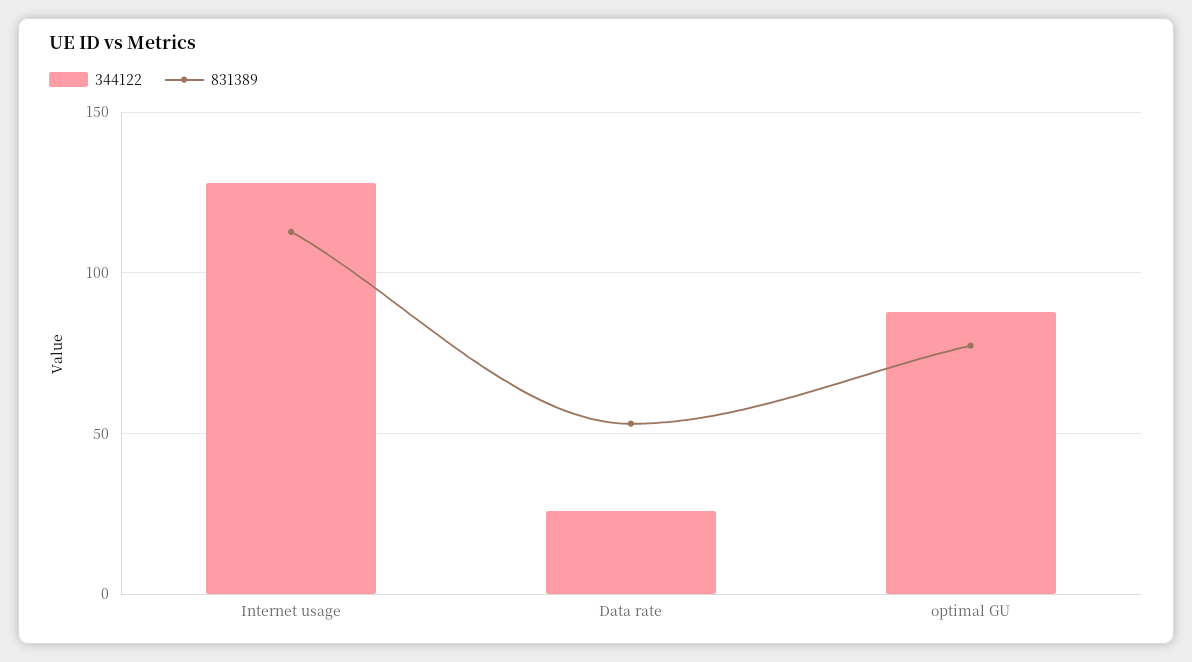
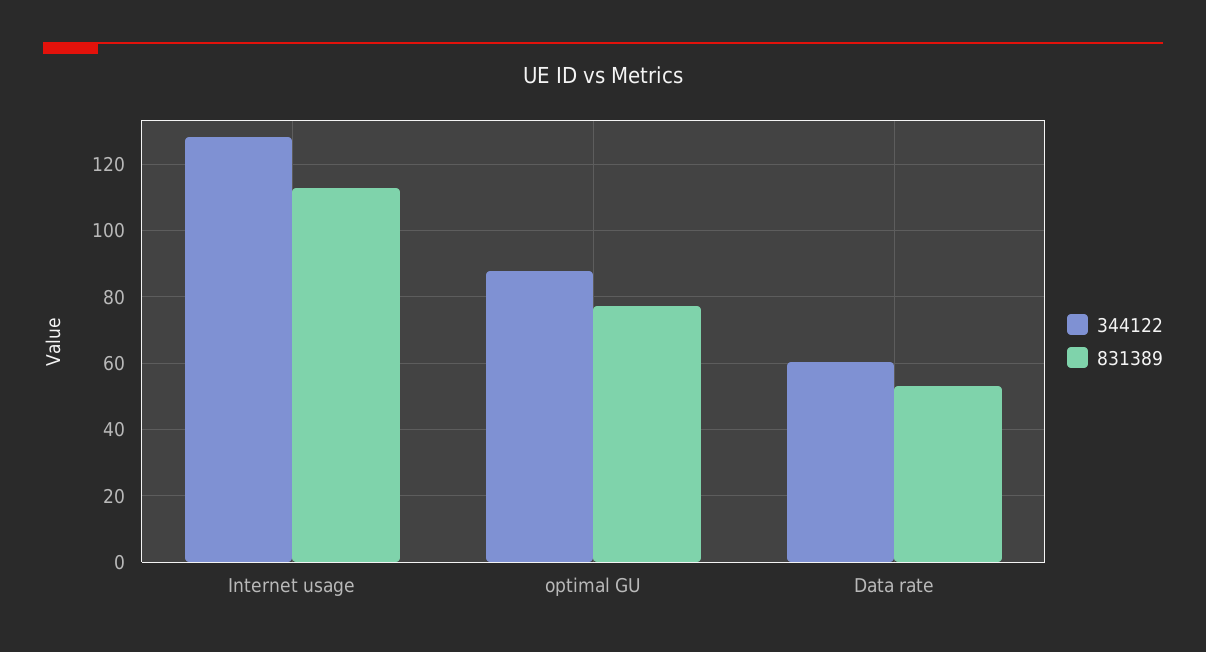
344122, Data rate: 25 -> 60

